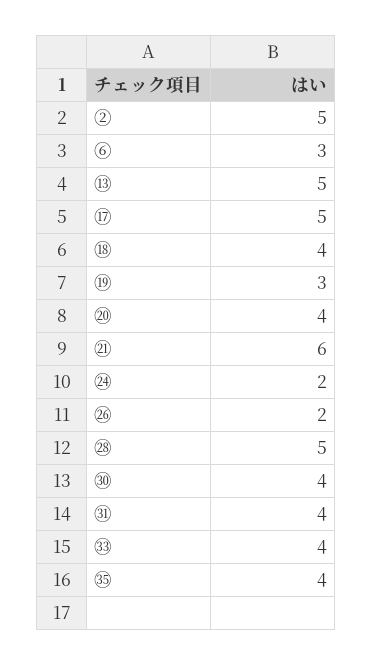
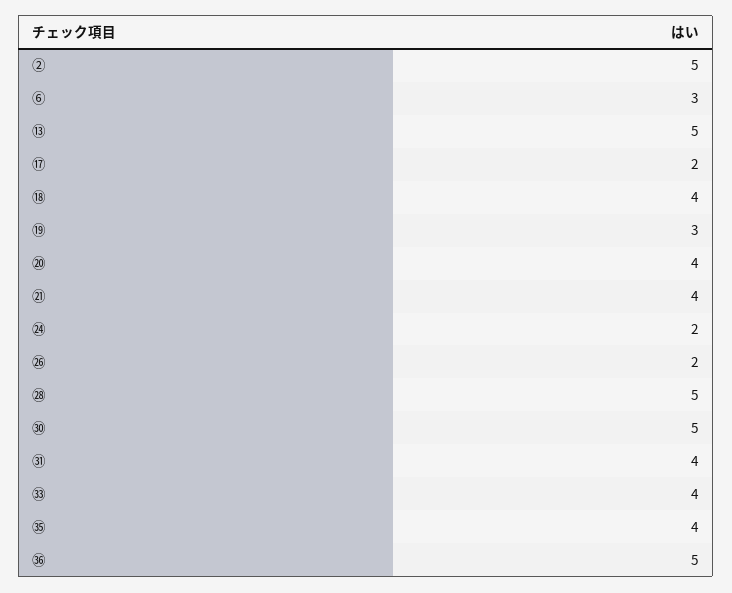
⑰: 5 -> 2
㉑: 6 -> 4
㉚: 4 -> 5
㊱: none -> 5

